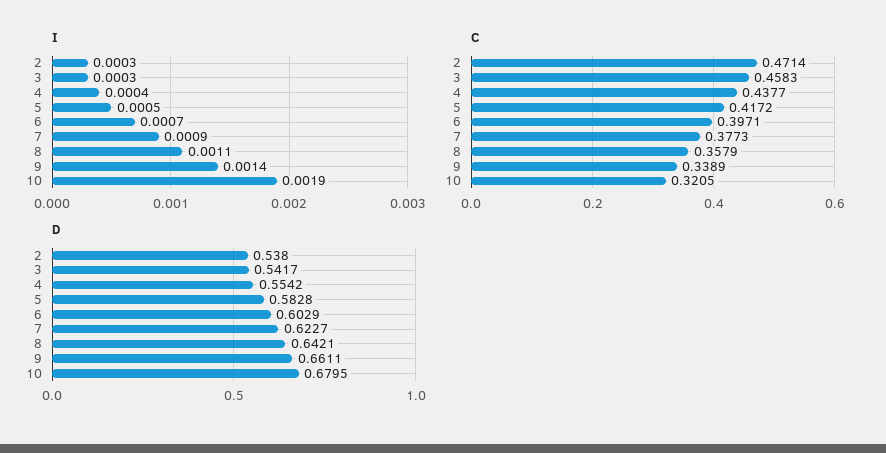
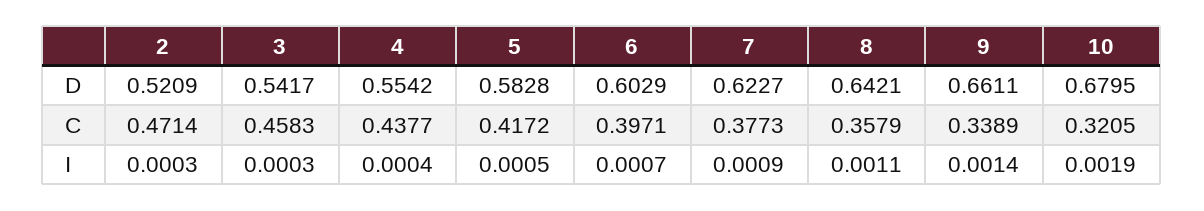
D, 2: 0.538 -> 0.5209

